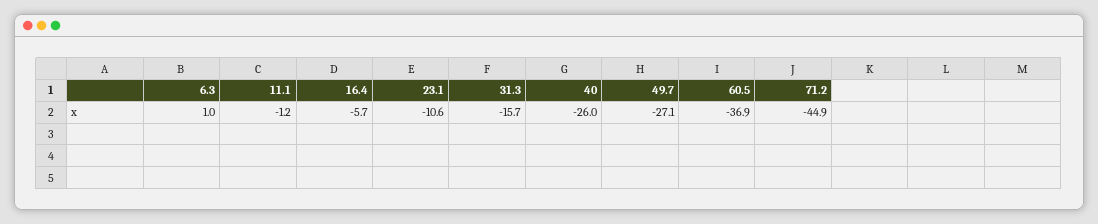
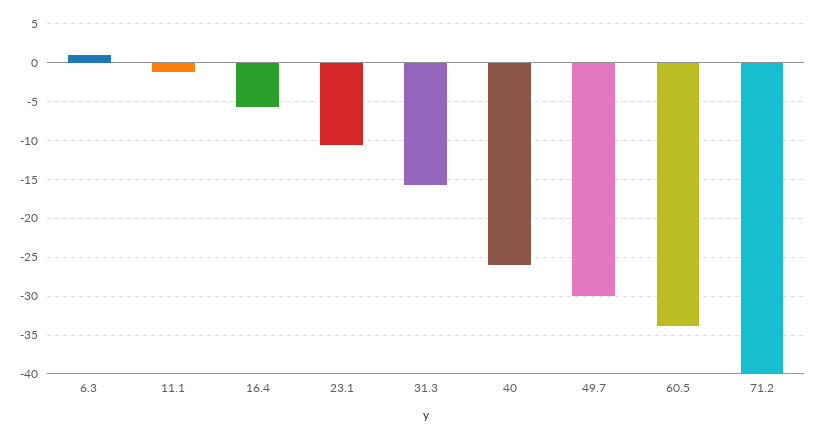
49.7: -27.1 -> -30
60.5: -36.9 -> -34
71.2: -44.9 -> -40

